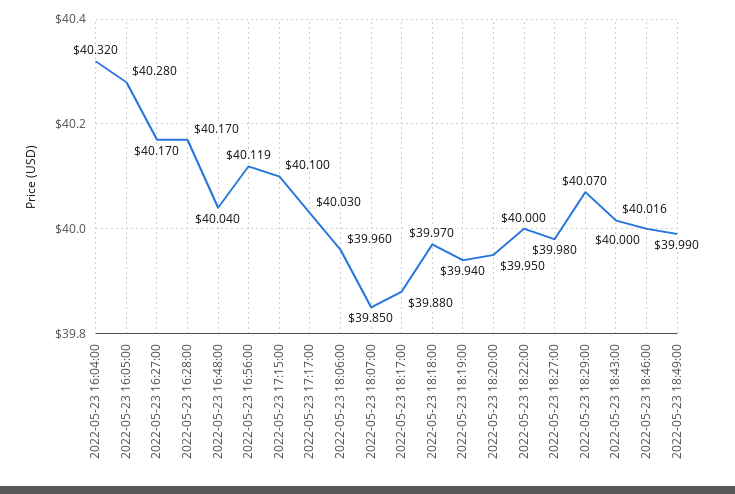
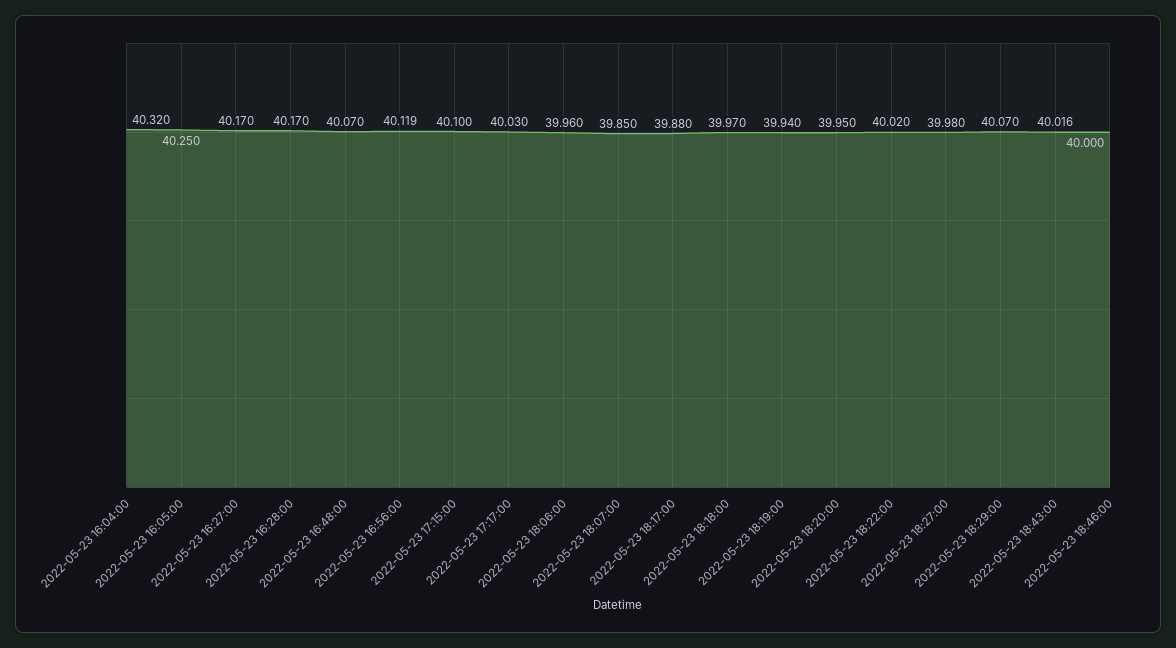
2022-05-23 16:05:00: 40.28 -> 40.25
2022-05-23 16:48:00: 40.04 -> 40.07
2022-05-23 18:22:00: 40 -> 40.02
2022-05-23 18:49:00: 39.99 -> none

